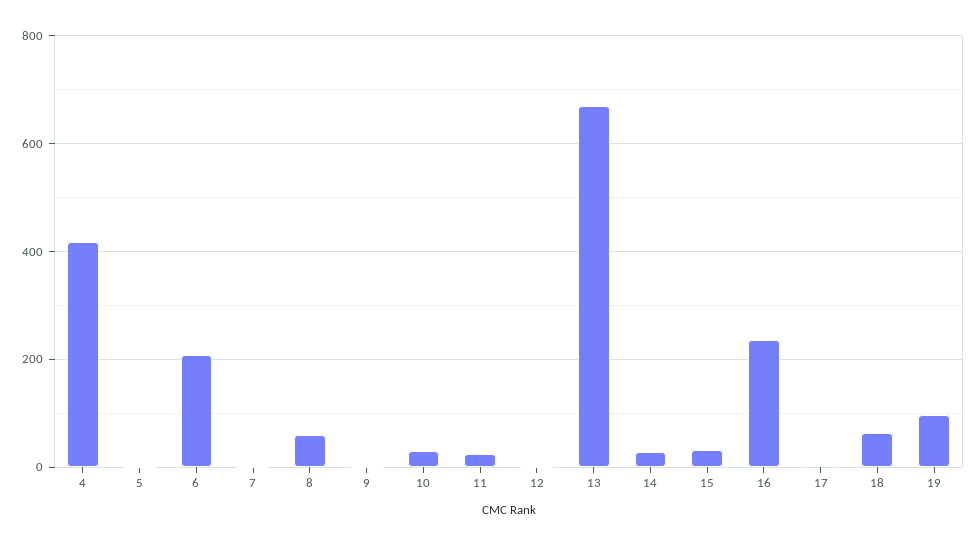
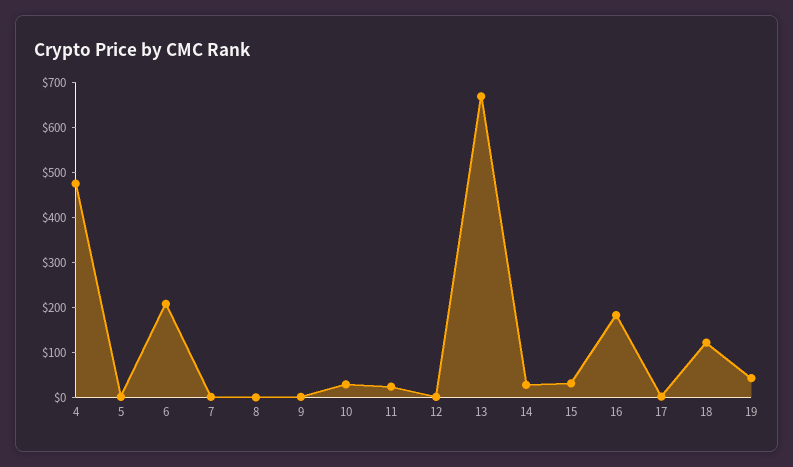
4: 420 -> 480
8: 60 -> 0
16: 240 -> 180
18: 60 -> 120
19: 100 -> 40

